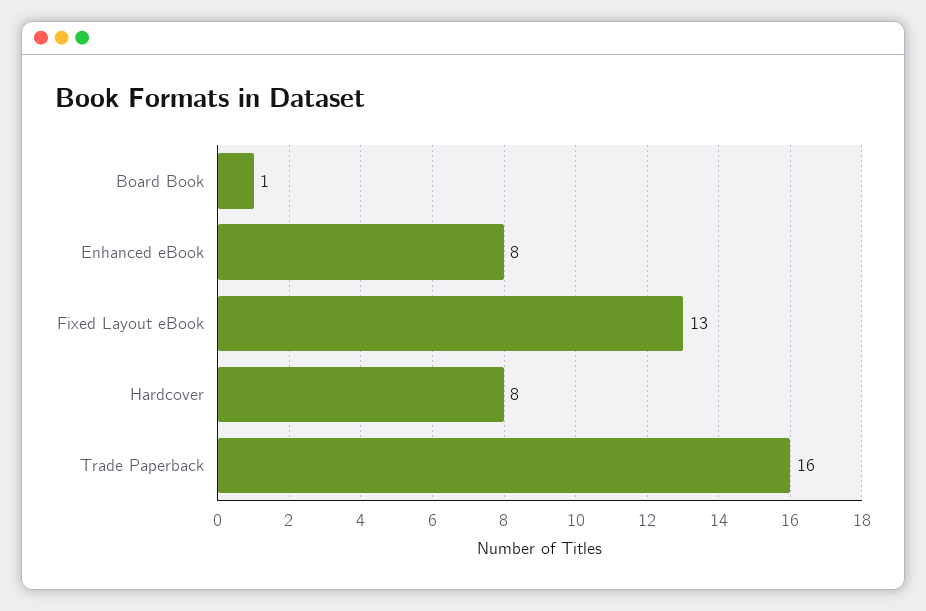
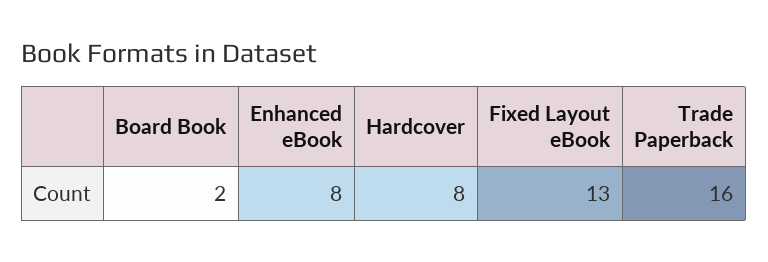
Board Book: 1 -> 2

